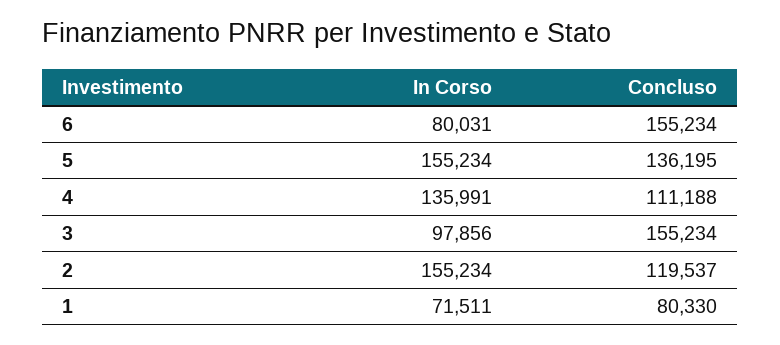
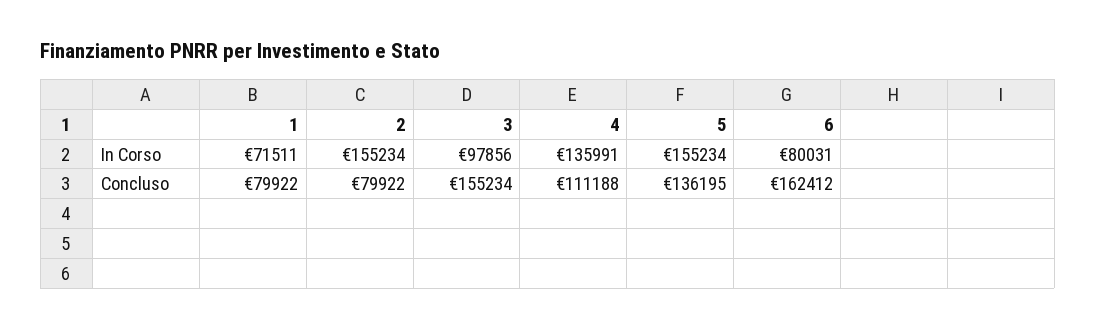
Concluso, 6: 155234 -> 162412
Concluso, 2: 119537 -> 79922
Concluso, 1: 80330 -> 79922

